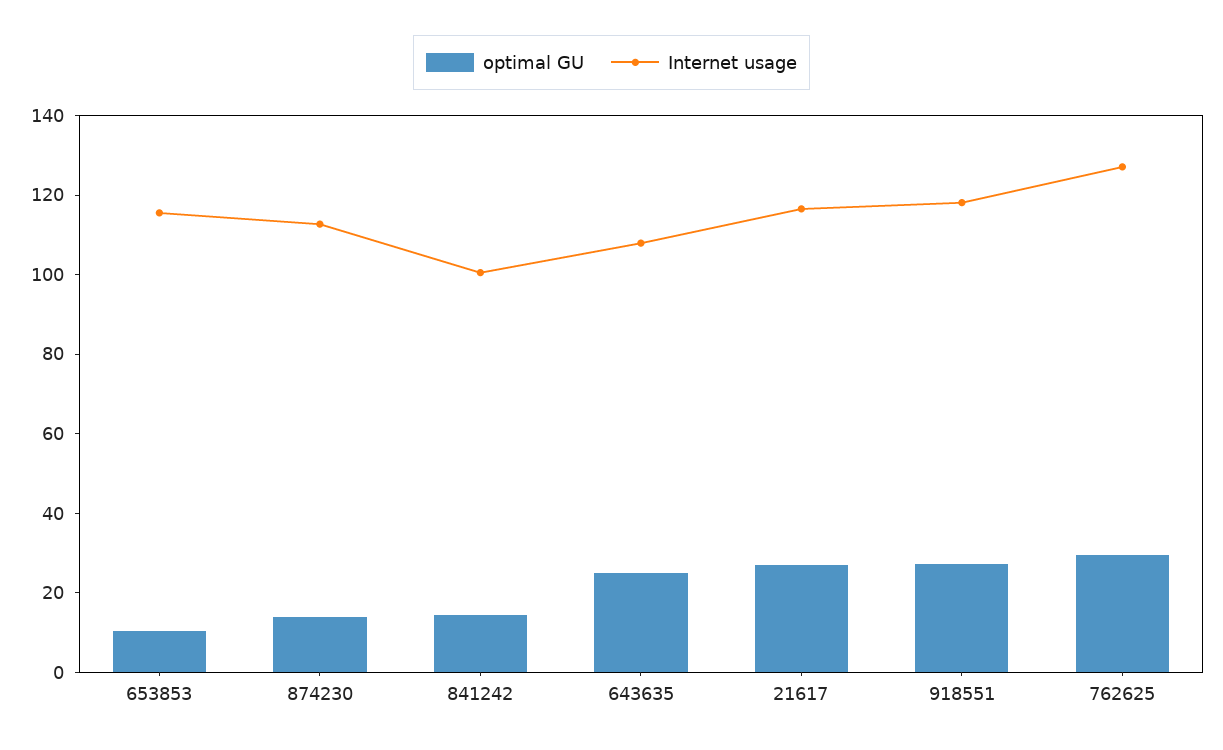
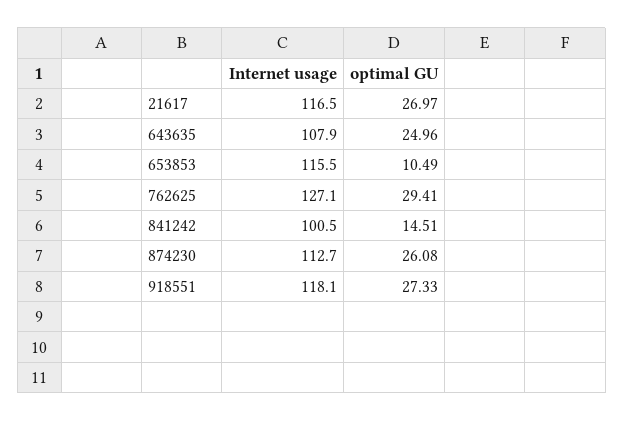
optimal GU, 874230: 15 -> 26.08

